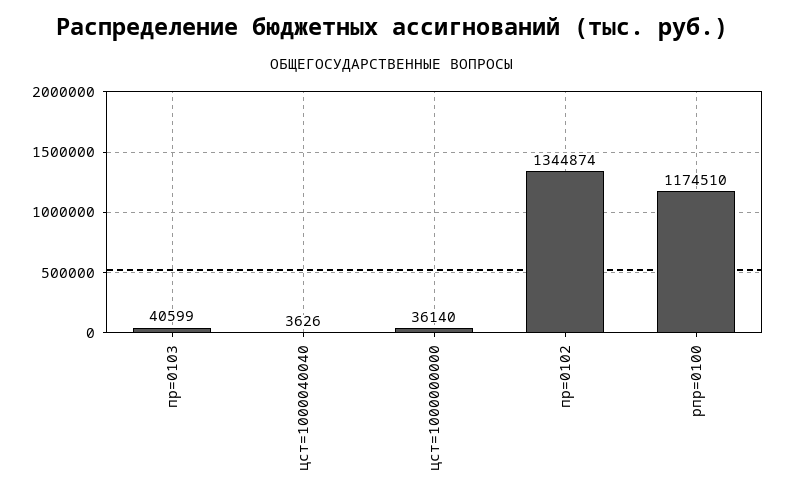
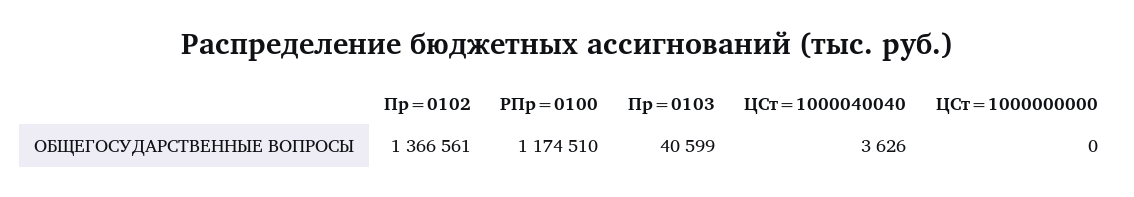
цст=1000000000: 36140 -> 0
пр=0102: 1344874 -> 1366561

